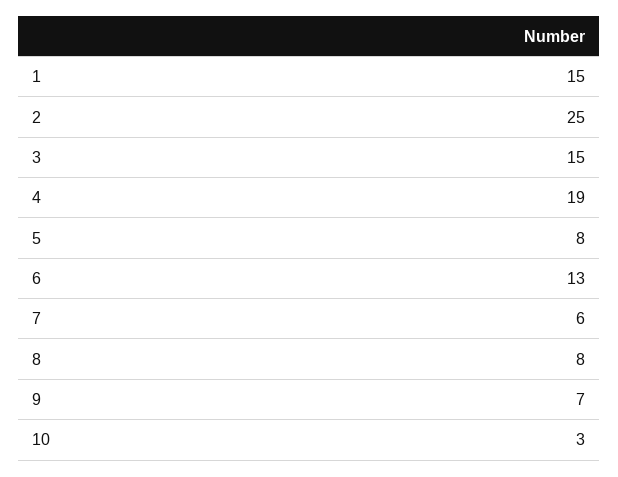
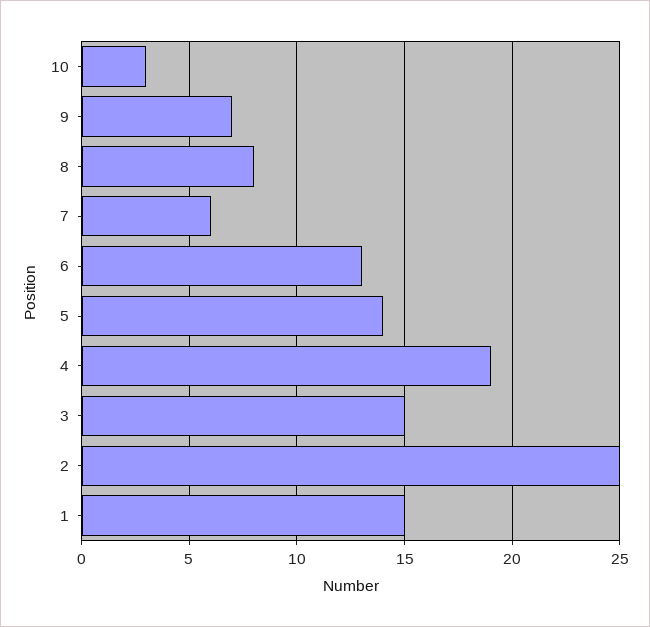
5: 8 -> 14

